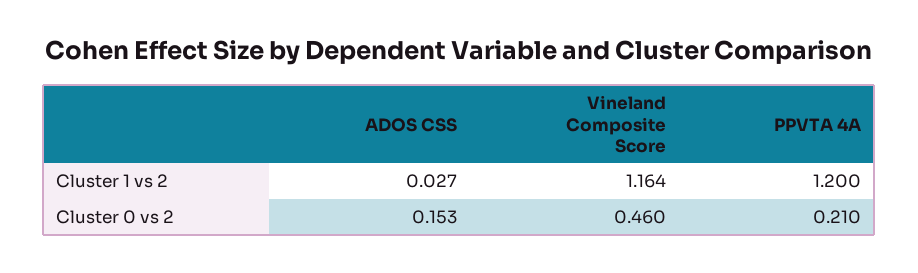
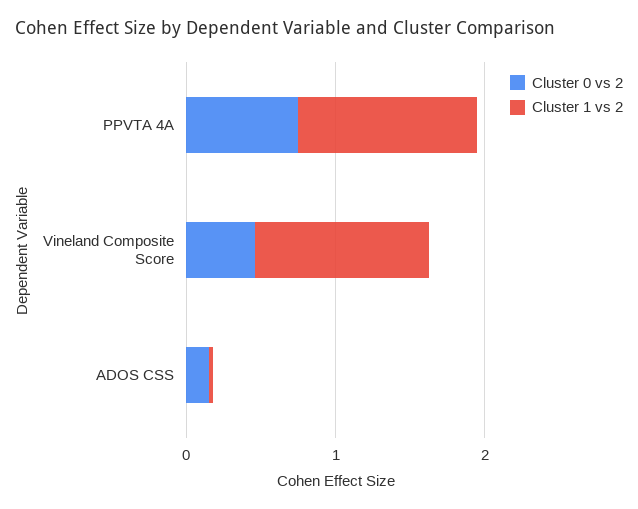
Cluster 0 vs 2, PPVTA 4A: 0.21 -> 0.8

